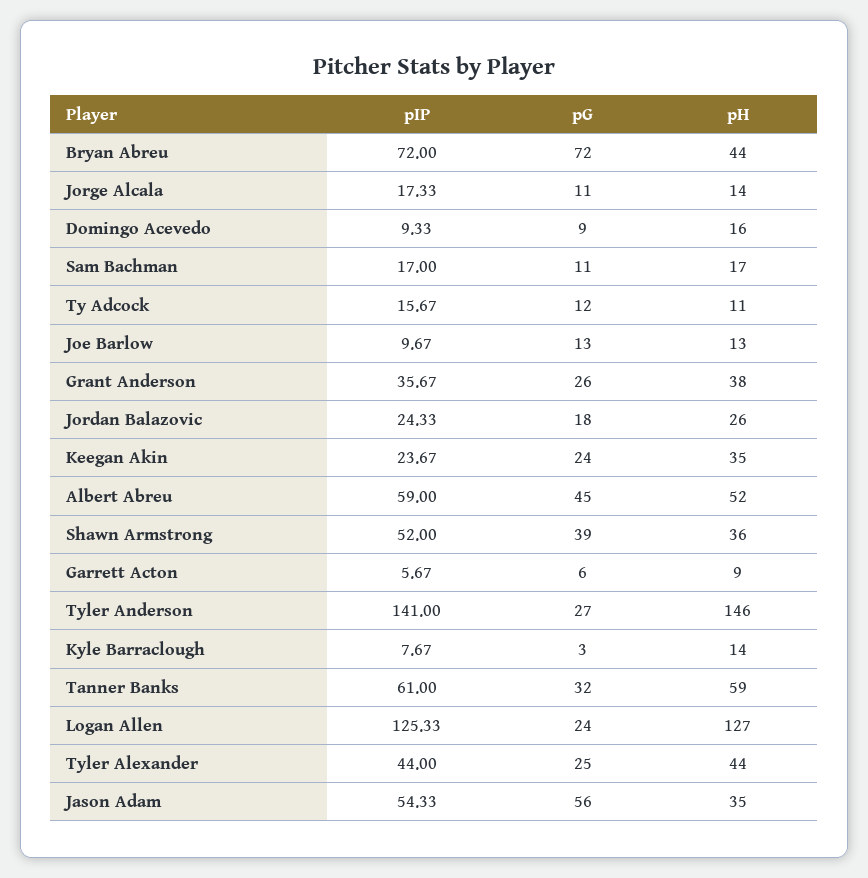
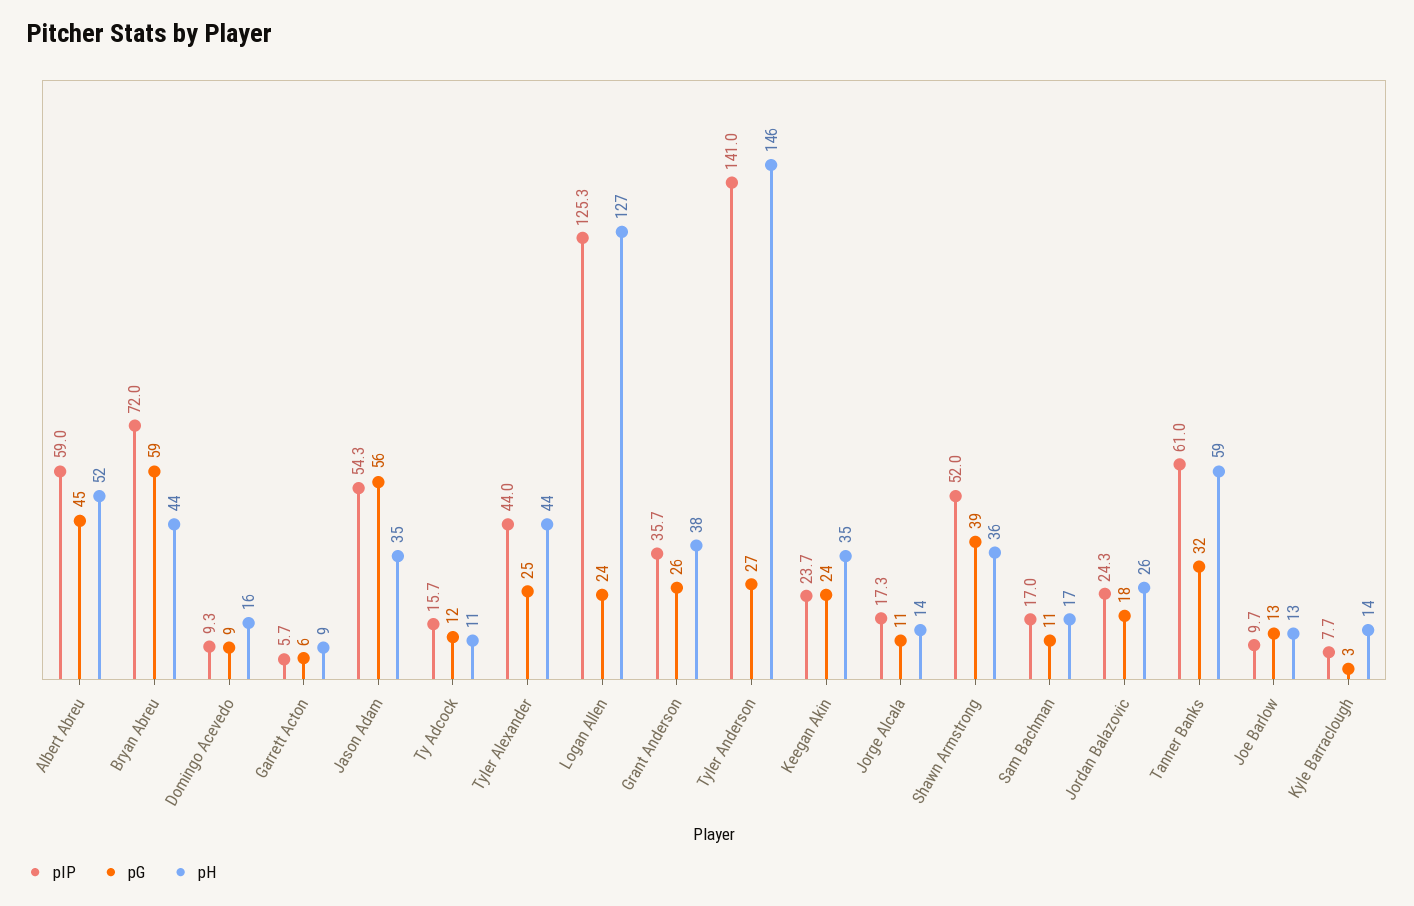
pG, Bryan Abreu: 72 -> 59

